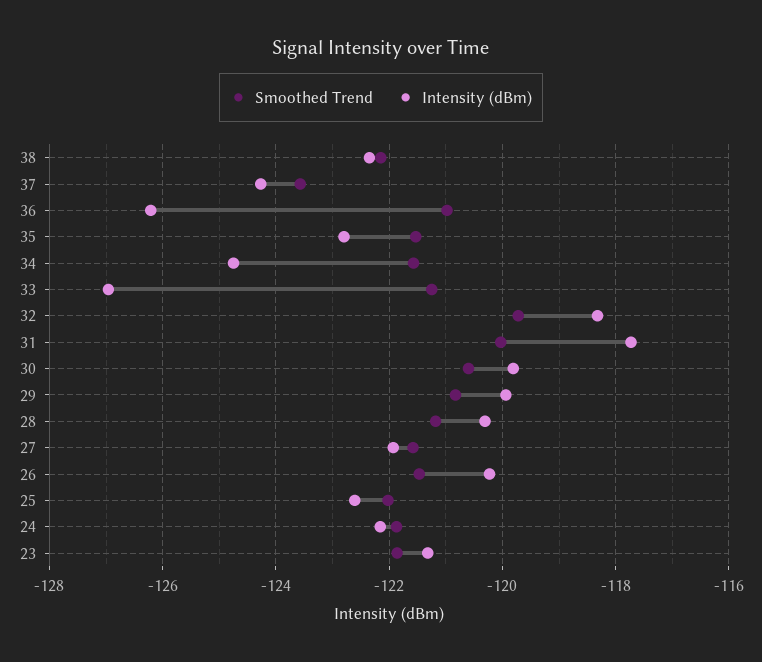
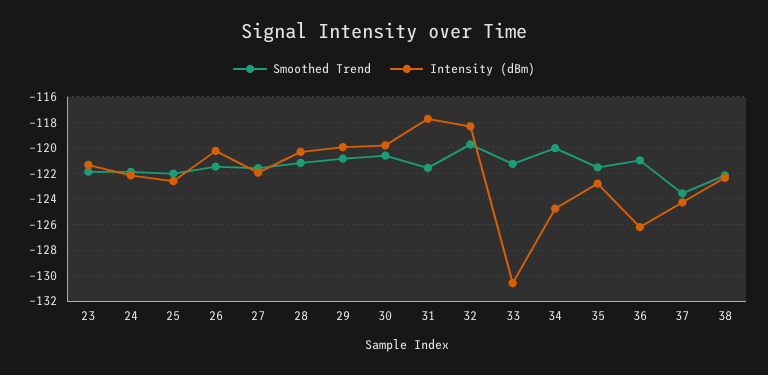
Smoothed Trend, 34: -121.6 -> -120
Intensity (dBm), 33: -127 -> -130.5
Smoothed Trend, 31: -120 -> -121.5

